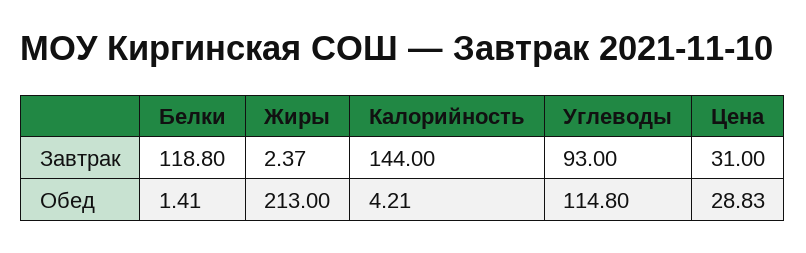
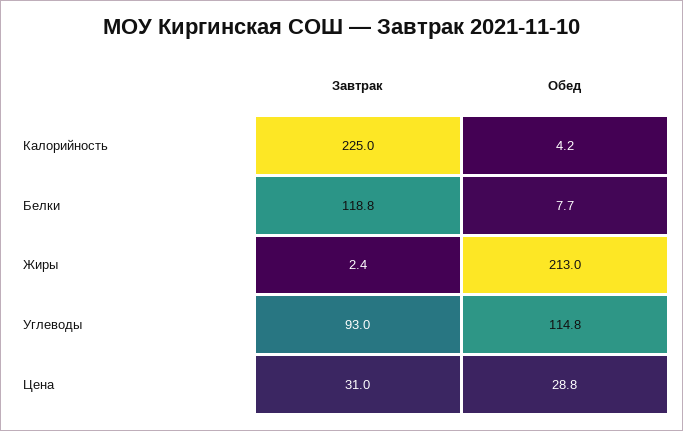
Калорийность, Завтрак: 144 -> 225
Белки, Обед: 1.41 -> 7.7

